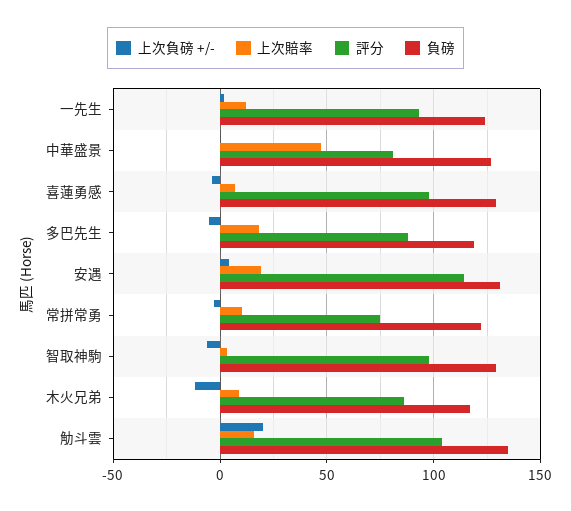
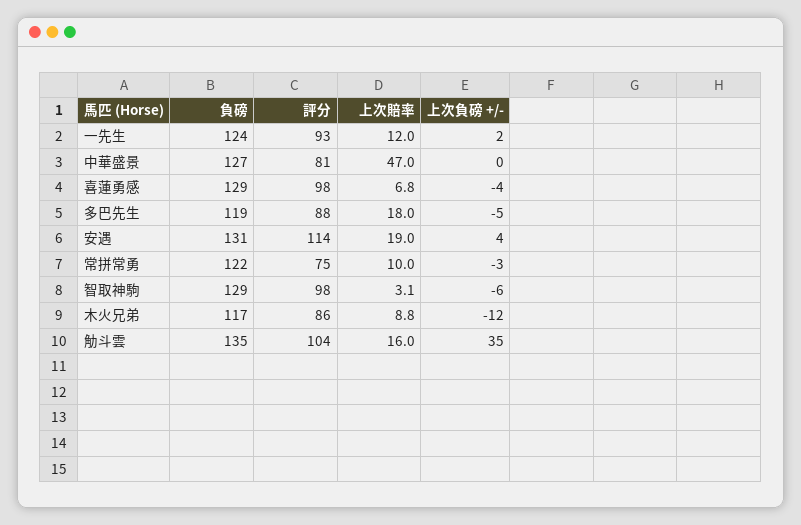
上次負磅 +/-, 觔斗雲: 20 -> 35

